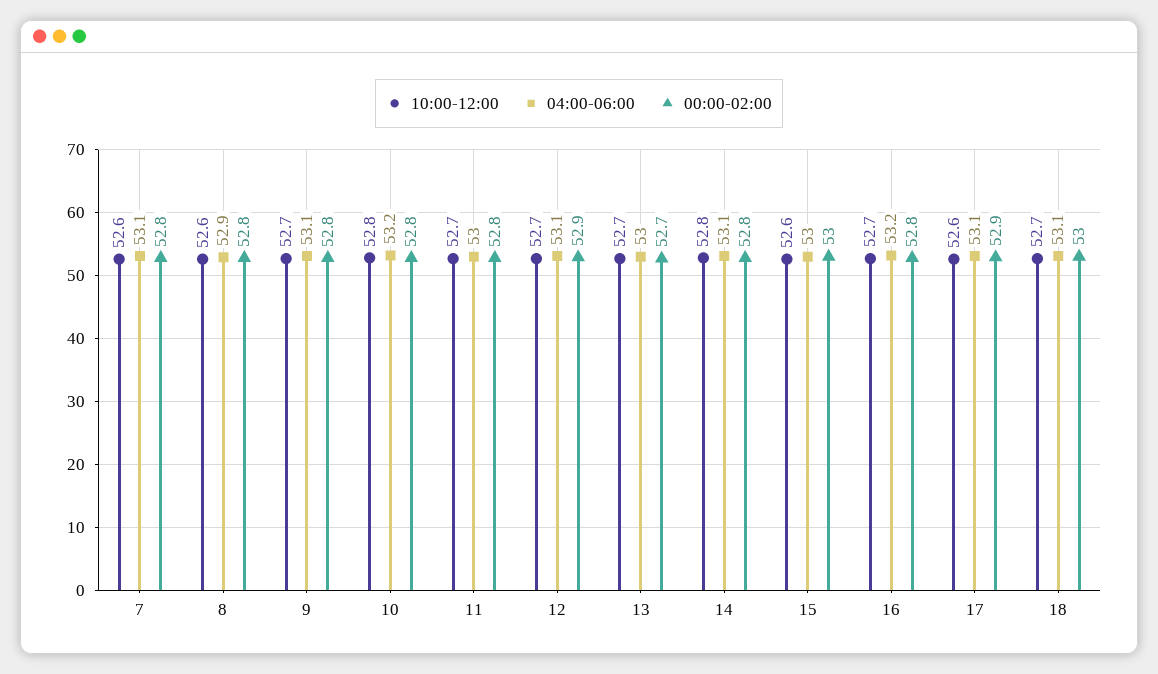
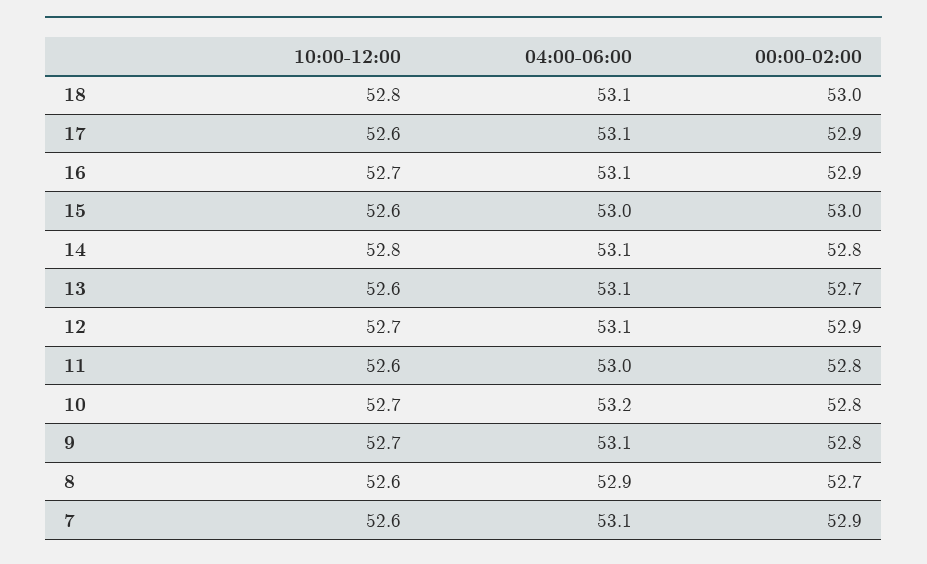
00:00-02:00, 7: 52.8 -> 52.9
00:00-02:00, 8: 52.8 -> 52.7
10:00-12:00, 10: 52.8 -> 52.7
10:00-12:00, 11: 52.7 -> 52.6
10:00-12:00, 13: 52.7 -> 52.6
04:00-06:00, 13: 53 -> 53.1
04:00-06:00, 16: 53.2 -> 53.1
00:00-02:00, 16: 52.8 -> 52.9
10:00-12:00, 18: 52.7 -> 52.8

